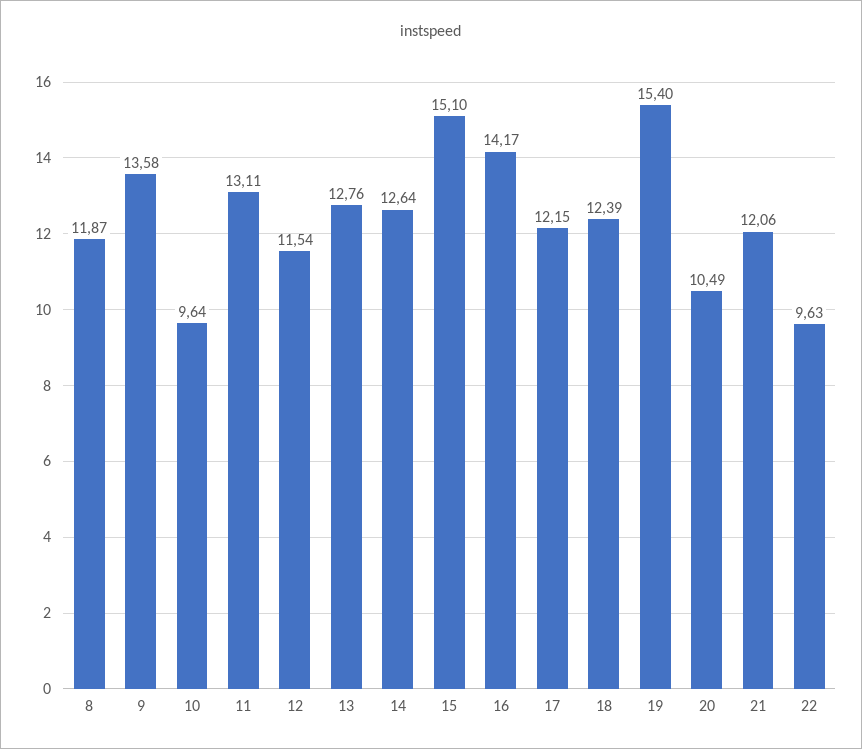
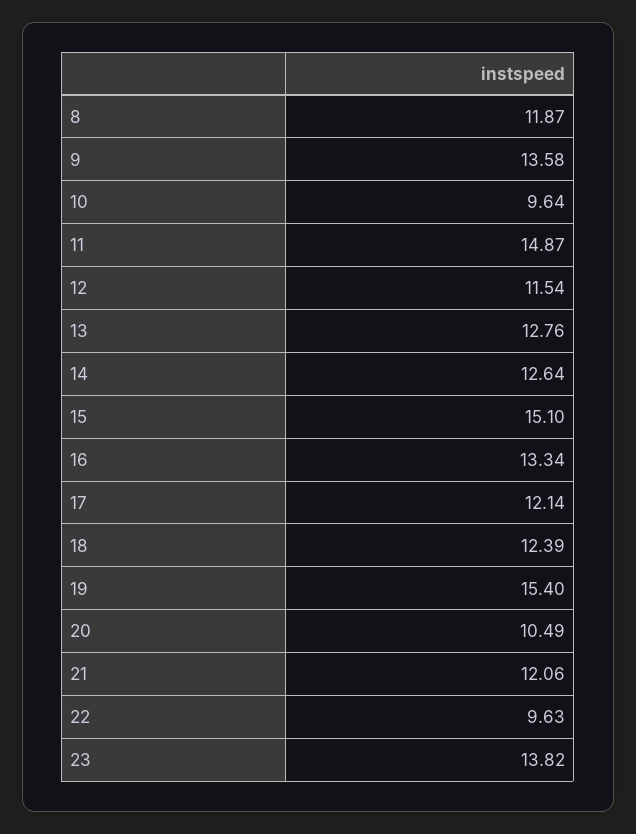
11: 13.11 -> 14.87
16: 14.17 -> 13.34
17: 12.15 -> 12.14
23: none -> 13.82

